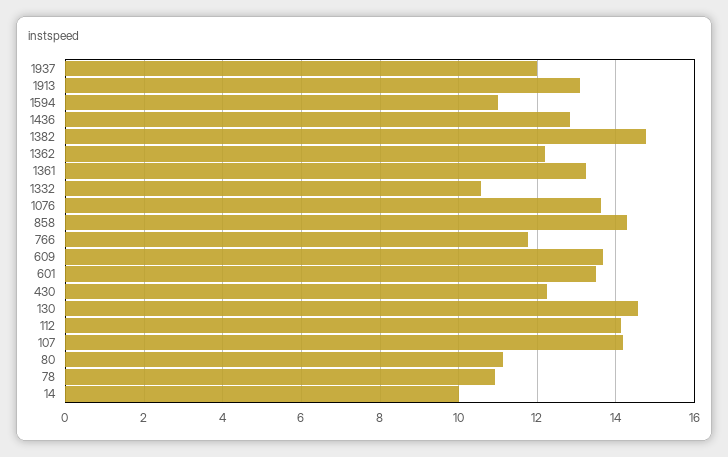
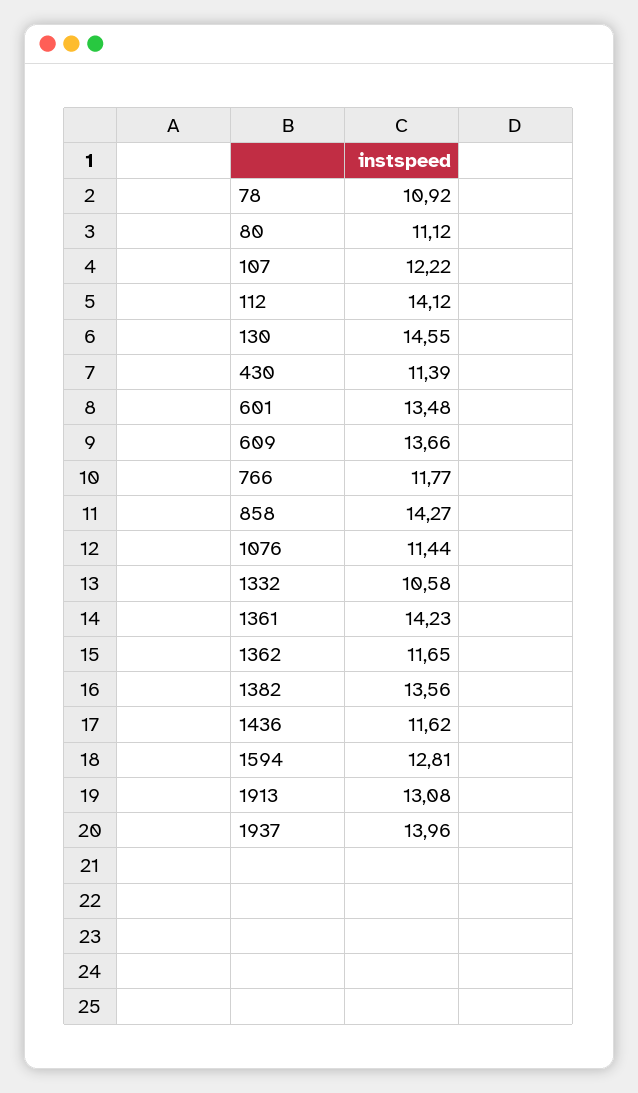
1937: 12 -> 13.96
1594: 11 -> 12.81
1436: 12.8 -> 11.62
1382: 14.8 -> 13.56
1362: 12.2 -> 11.65
1361: 13.2 -> 14.23
1076: 13.6 -> 11.44
430: 12.2 -> 11.39
107: 14.2 -> 12.22
14: 10 -> none

